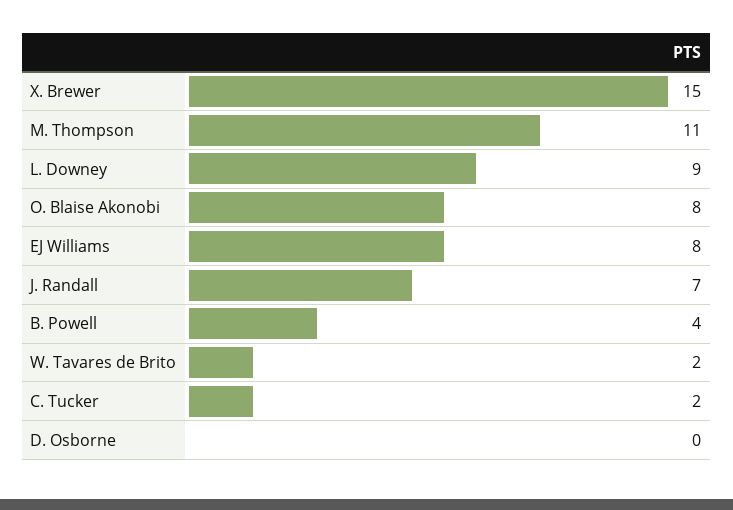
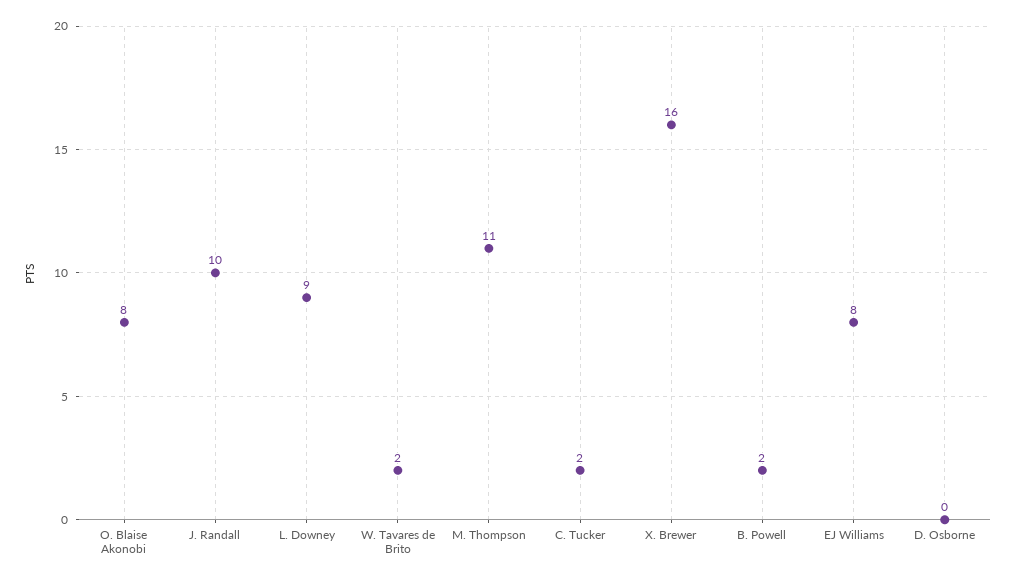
X. Brewer: 15 -> 16
J. Randall: 7 -> 10
B. Powell: 4 -> 2

